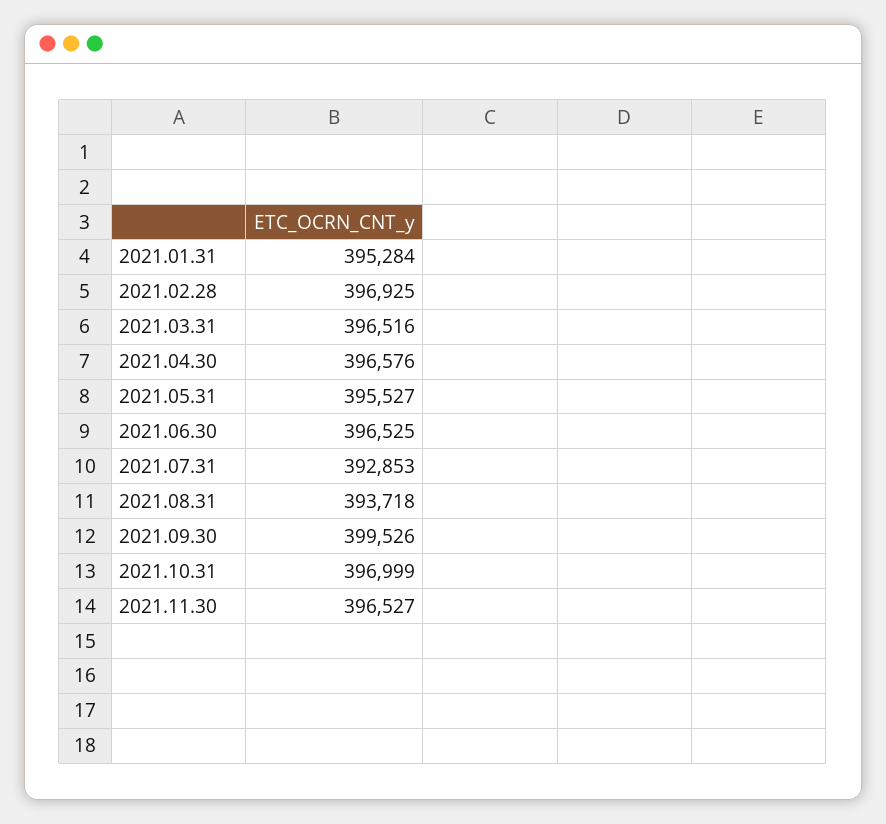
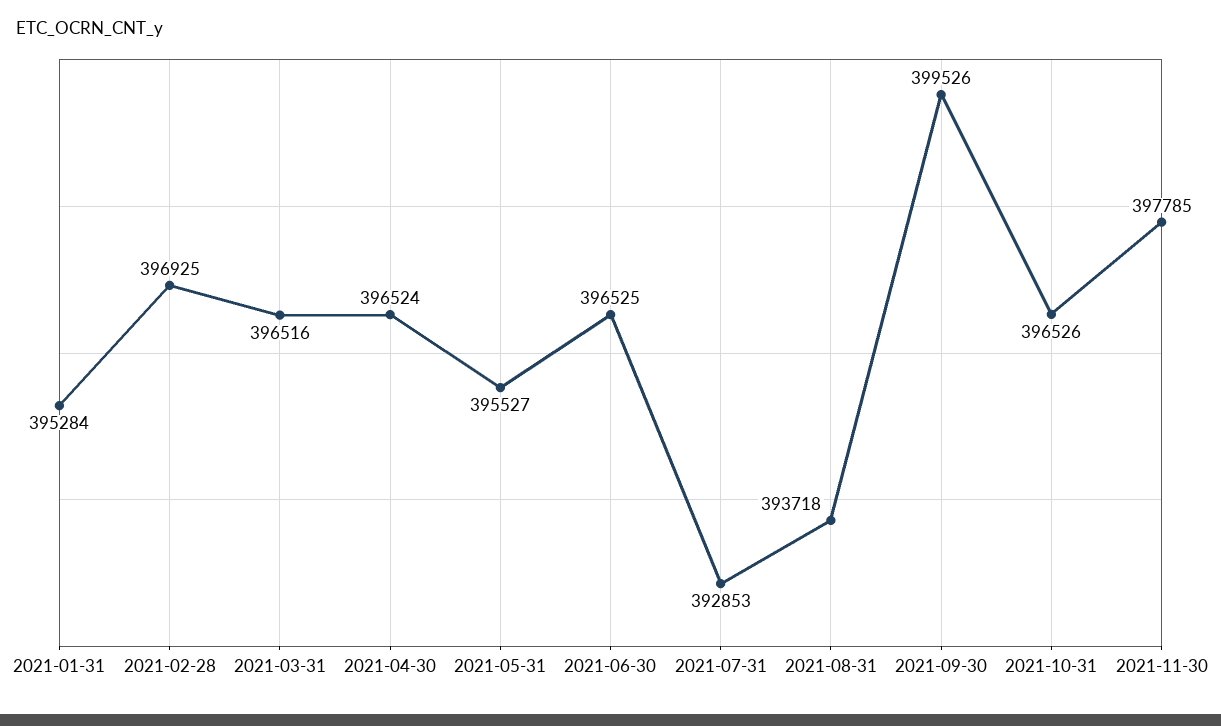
2021.04.30: 396576 -> 396524
2021.10.31: 396999 -> 396526
2021.11.30: 396527 -> 397785

